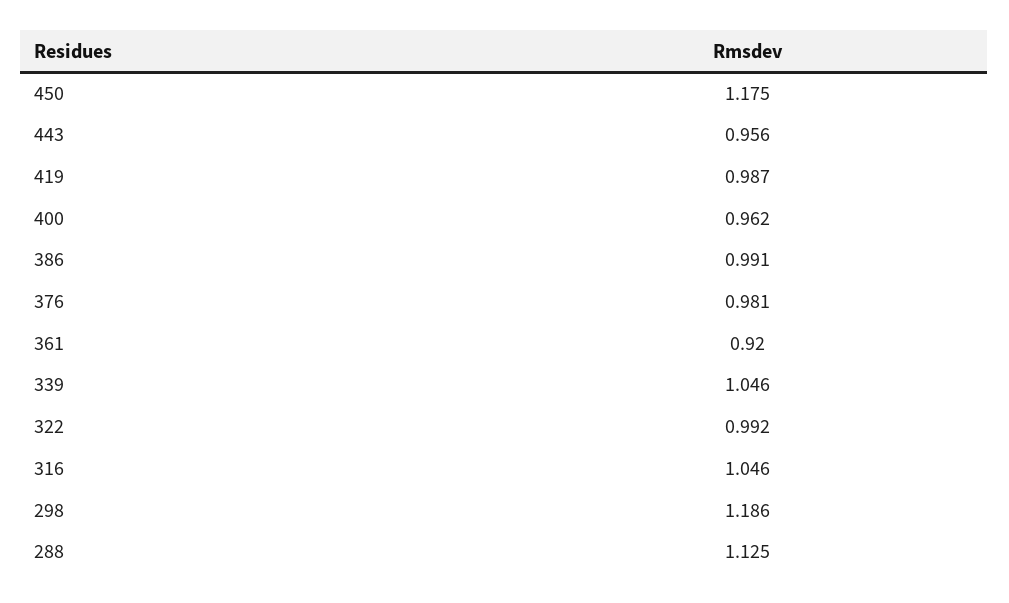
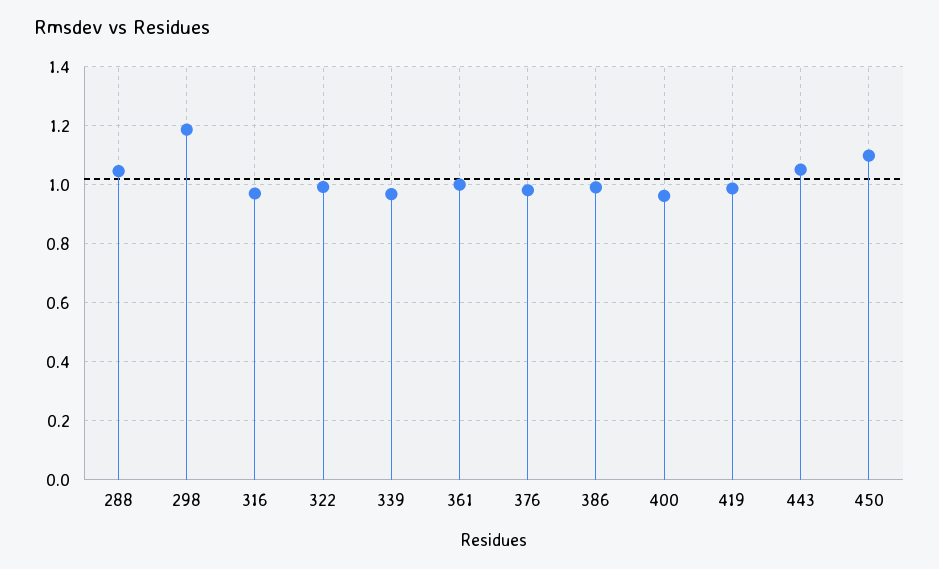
450: 1.175 -> 1.1
443: 0.956 -> 1.05
361: 0.92 -> 1
339: 1.046 -> 0.975
316: 1.046 -> 0.975
288: 1.125 -> 1.05

